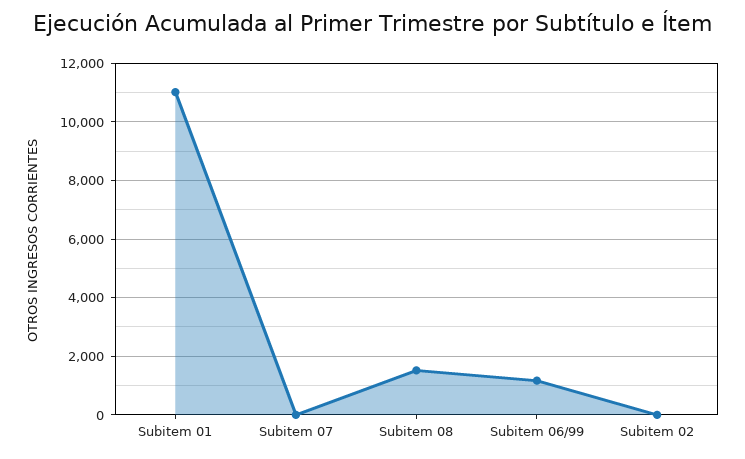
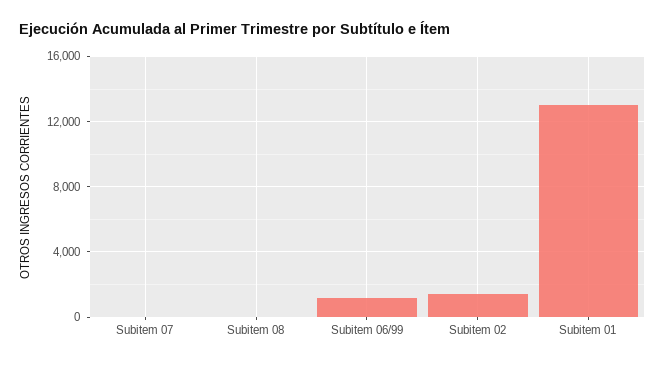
Subitem 01: 11000 -> 13000
Subitem 08: 1500 -> 0
Subitem 02: 0 -> 1500

